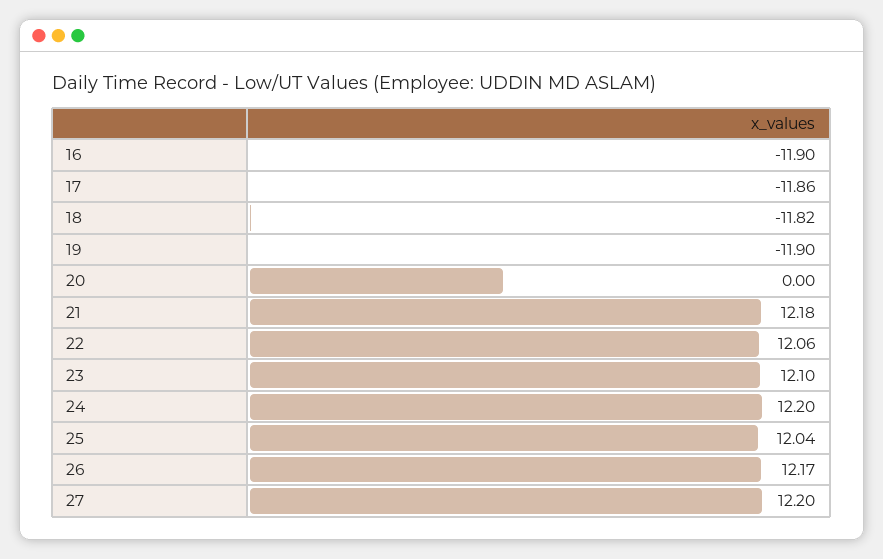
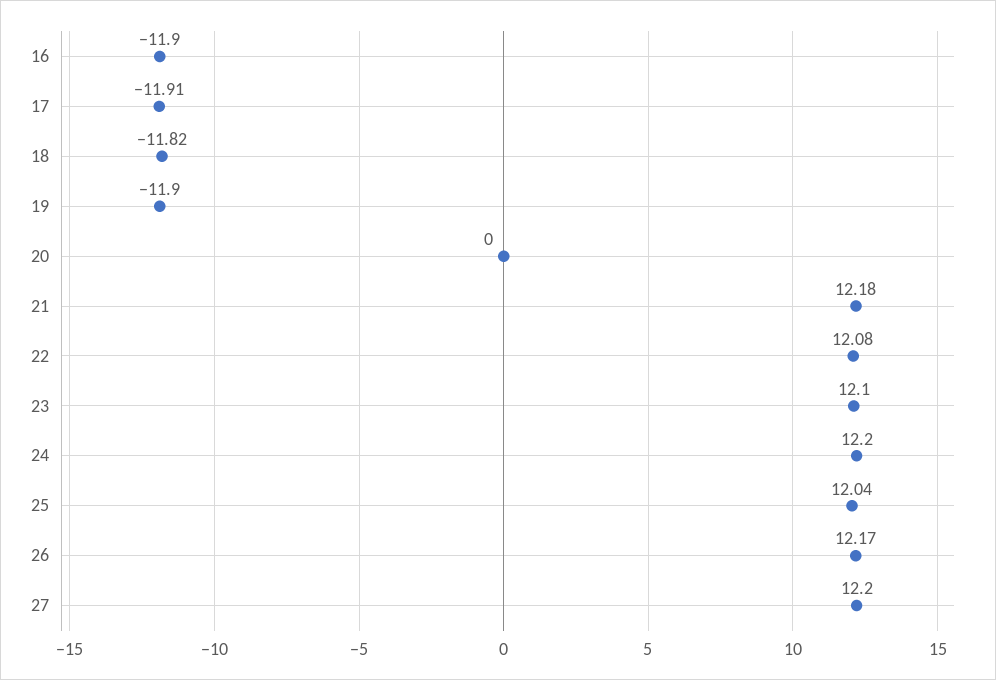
17: -11.86 -> -11.91
22: 12.06 -> 12.08

